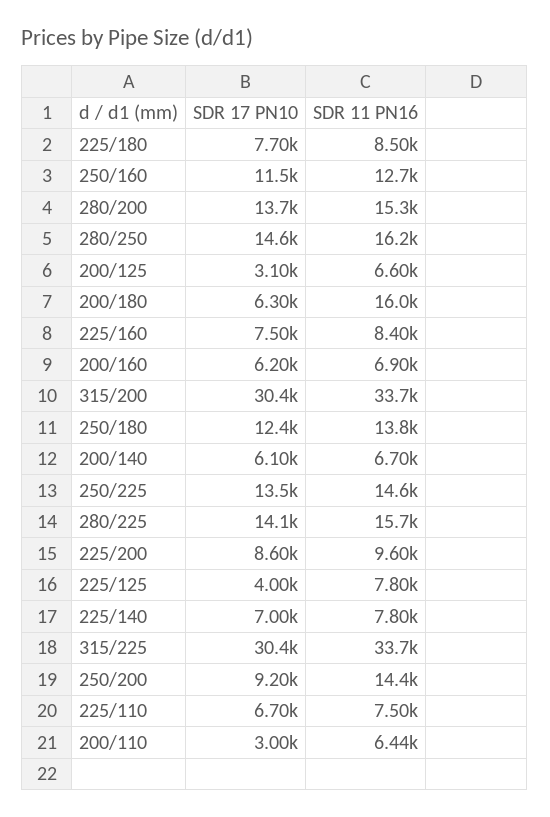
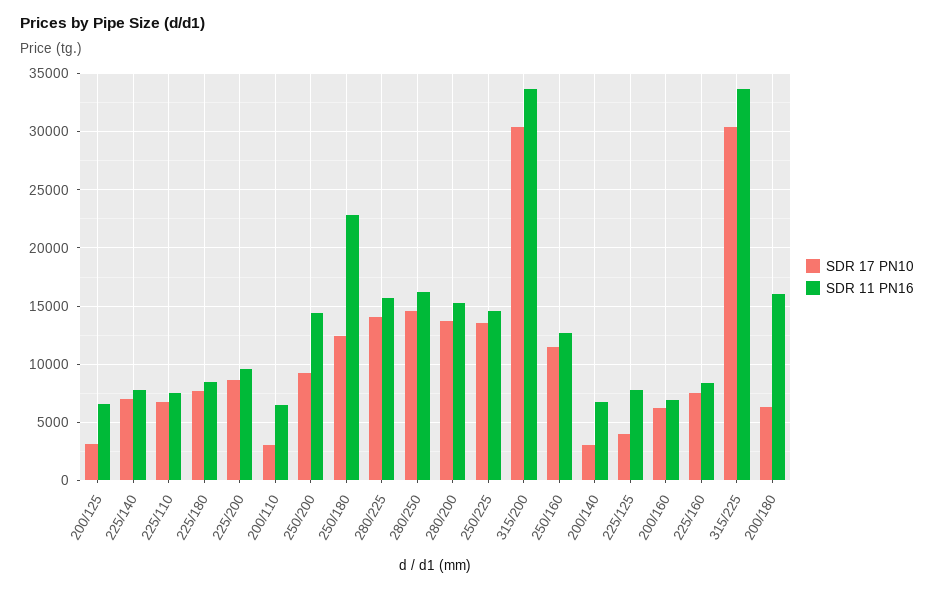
SDR 11 PN16, 250/180: 13800 -> 23000
SDR 17 PN10, 200/140: 6100 -> 3000

